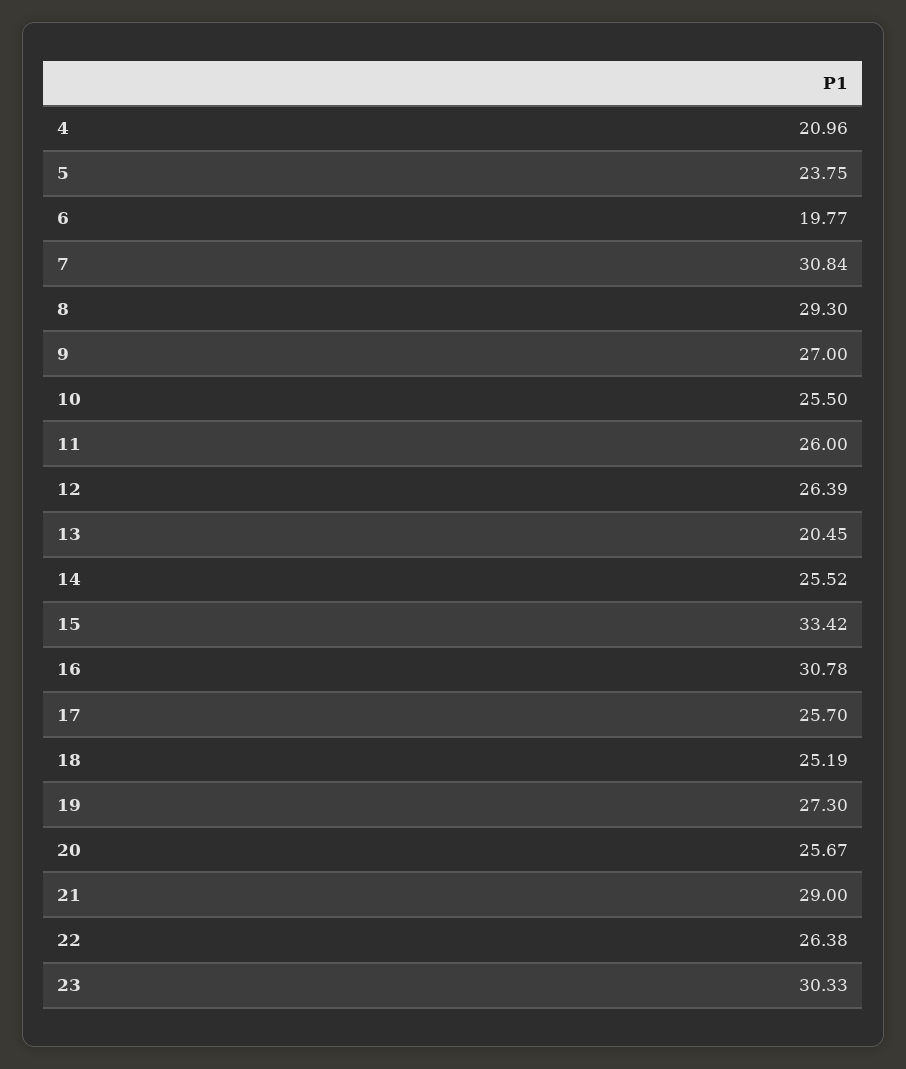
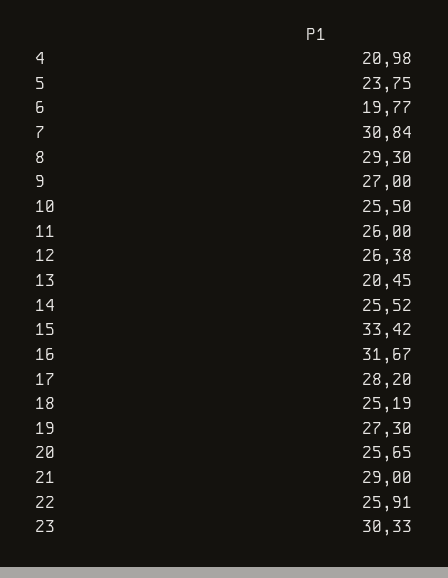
4: 20.96 -> 20.98
12: 26.39 -> 26.38
16: 30.78 -> 31.67
17: 25.7 -> 28.2
20: 25.67 -> 25.65
22: 26.38 -> 25.91

